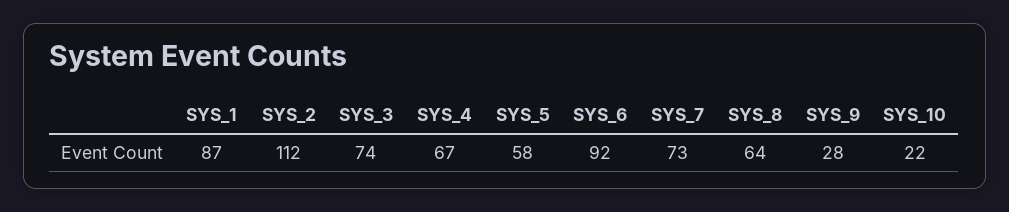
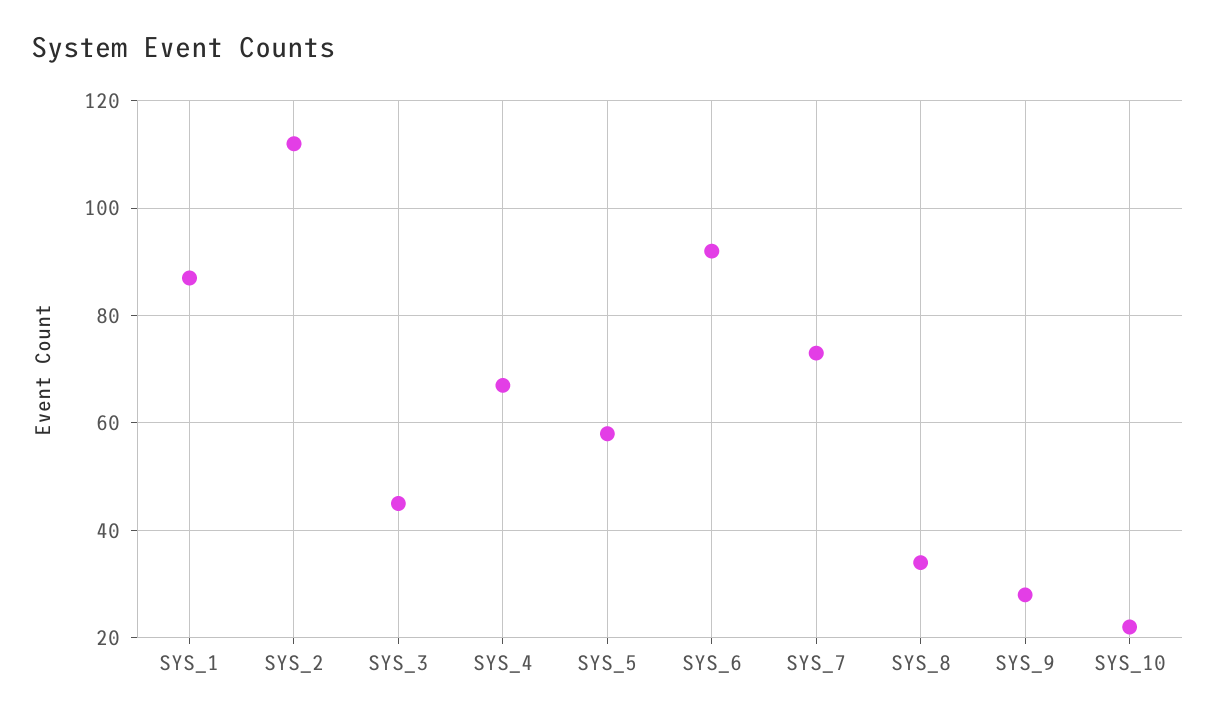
SYS_3: 74 -> 45
SYS_8: 64 -> 35

